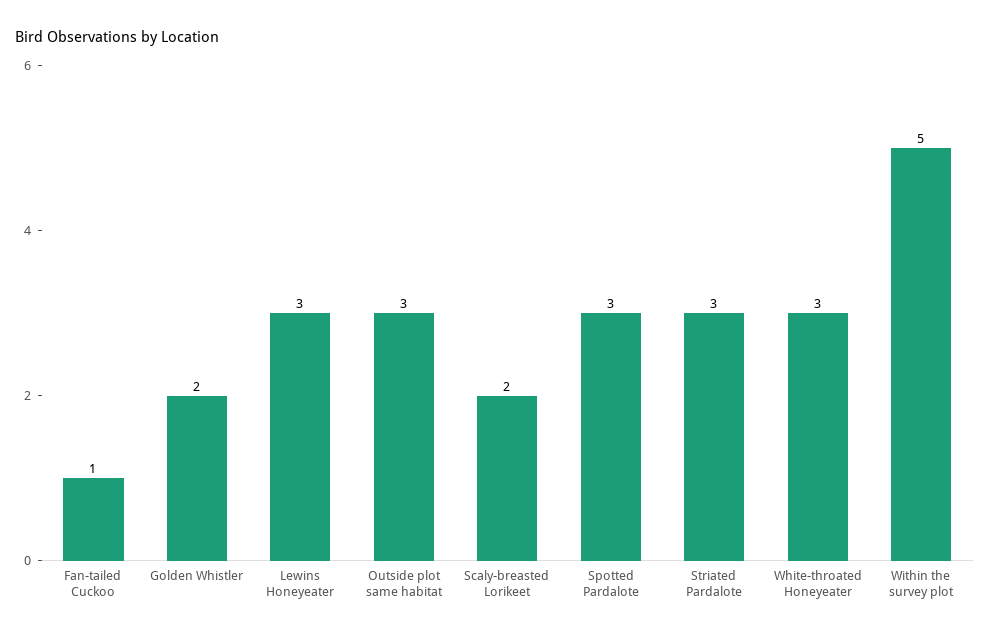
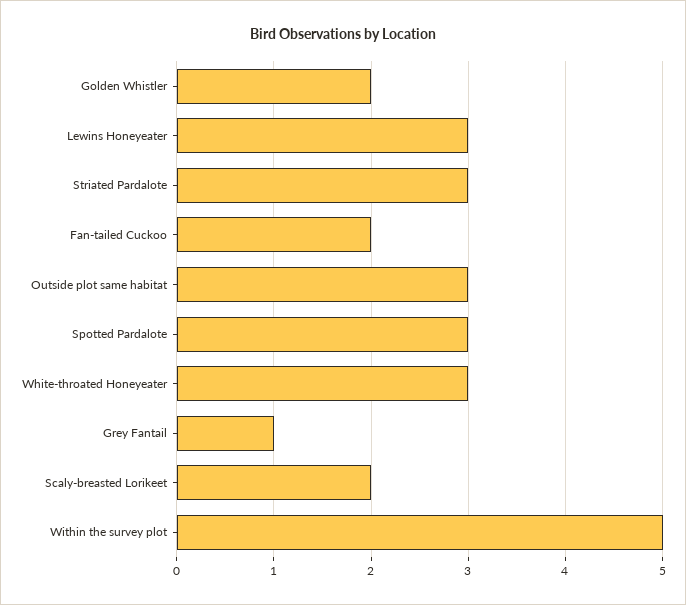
Fan-tailed Cuckoo: 1 -> 2
Grey Fantail: none -> 1

